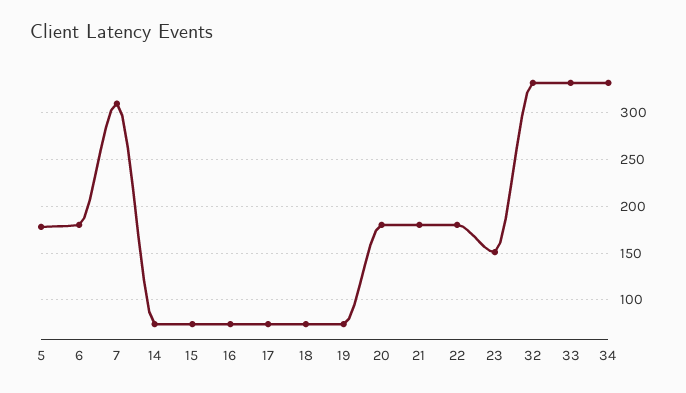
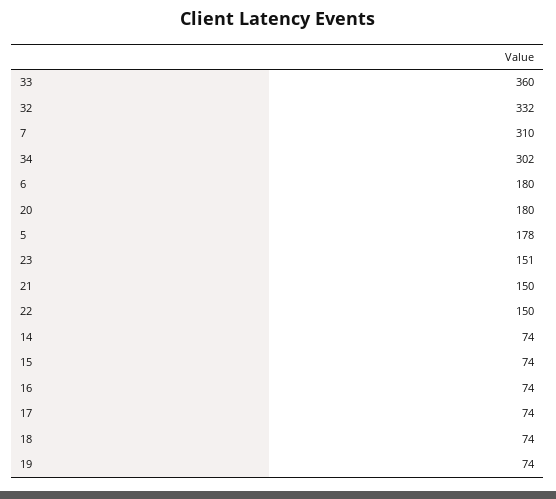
21: 180 -> 150
22: 180 -> 150
33: 330 -> 360
34: 330 -> 302

